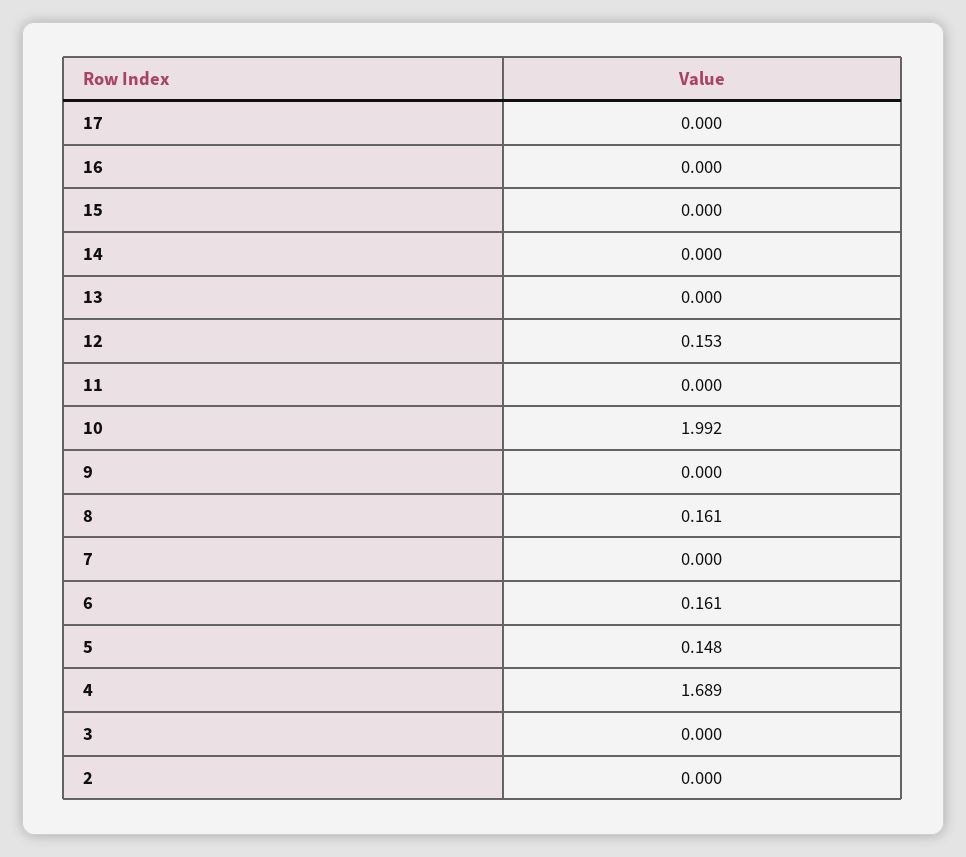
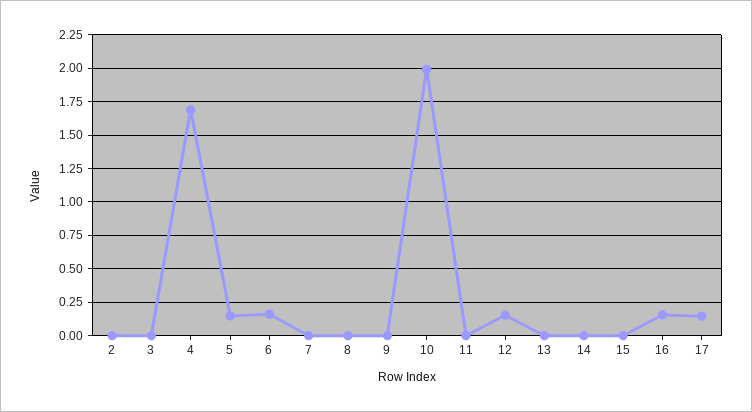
17: 0 -> 0.15
16: 0 -> 0.15
8: 0.161 -> 0

